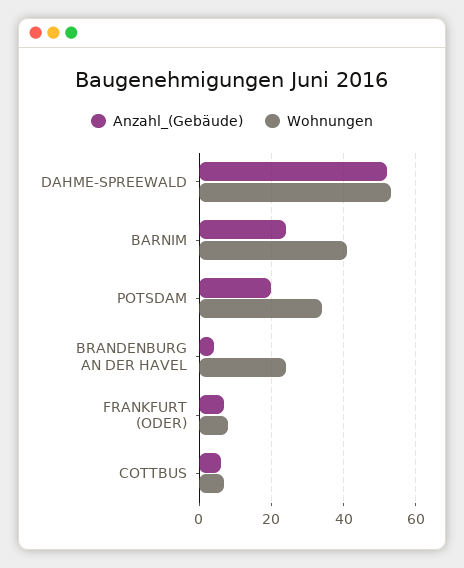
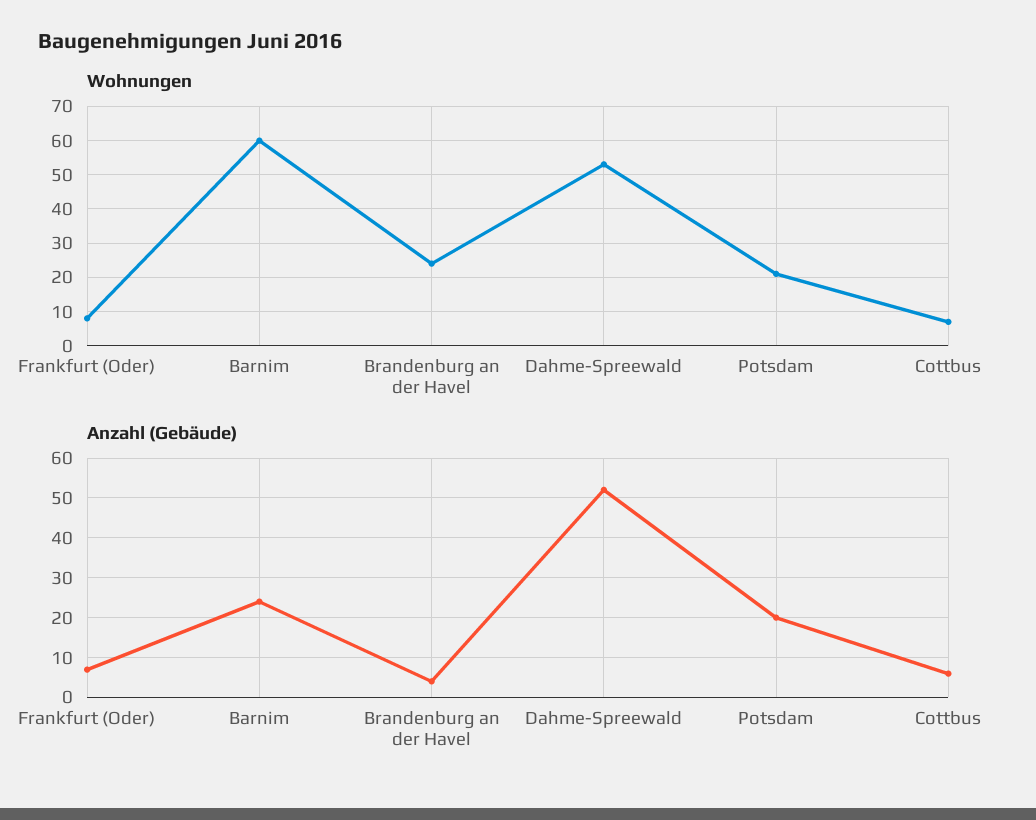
Wohnungen, BARNIM: 40 -> 60
Wohnungen, POTSDAM: 35 -> 20

